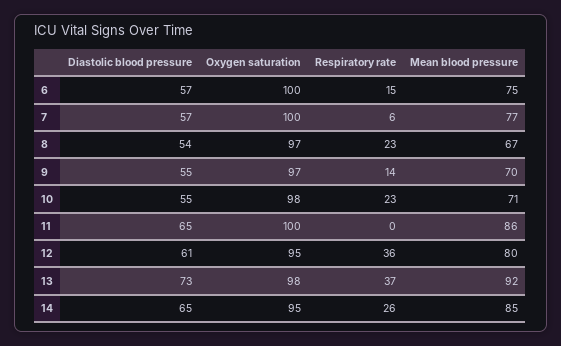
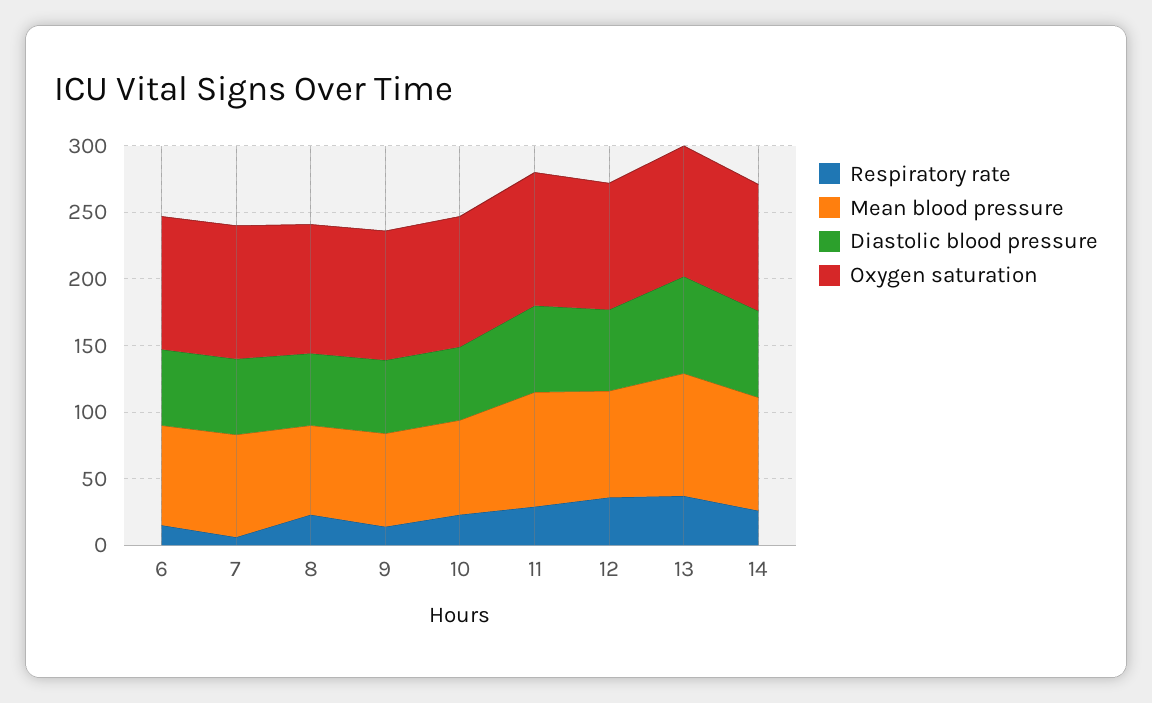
Respiratory rate, 11: 0 -> 30

